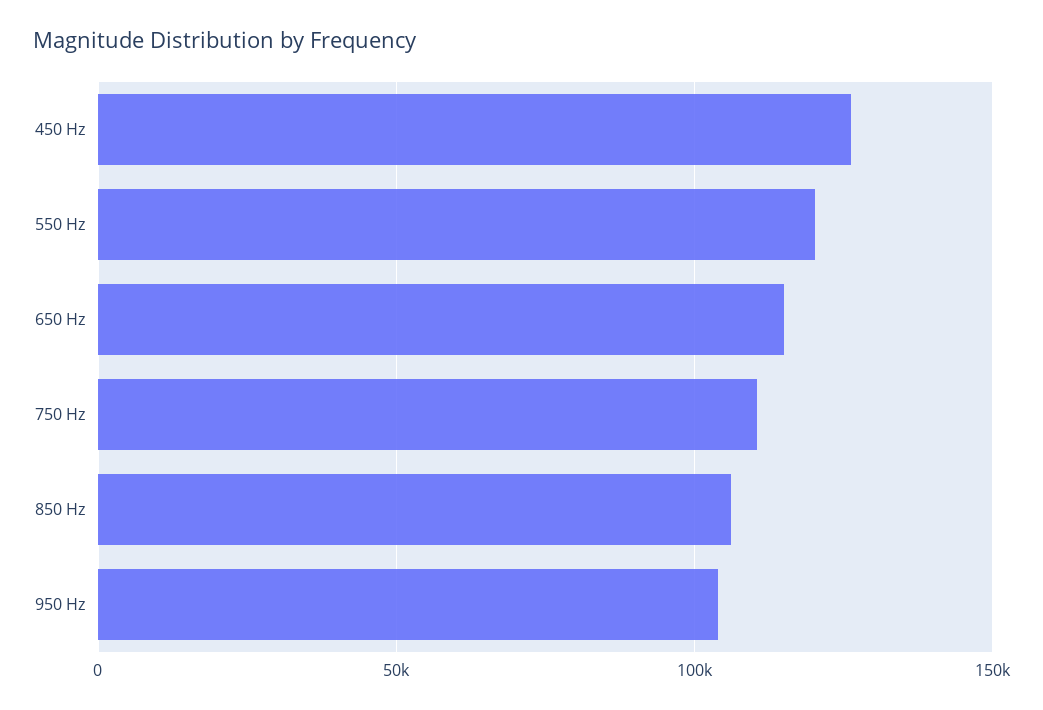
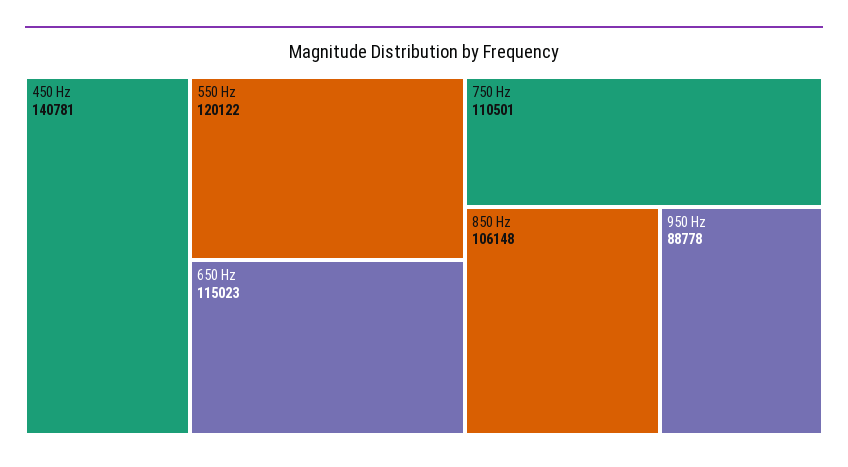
450 Hz: 125000 -> 140781
950 Hz: 105000 -> 88778

